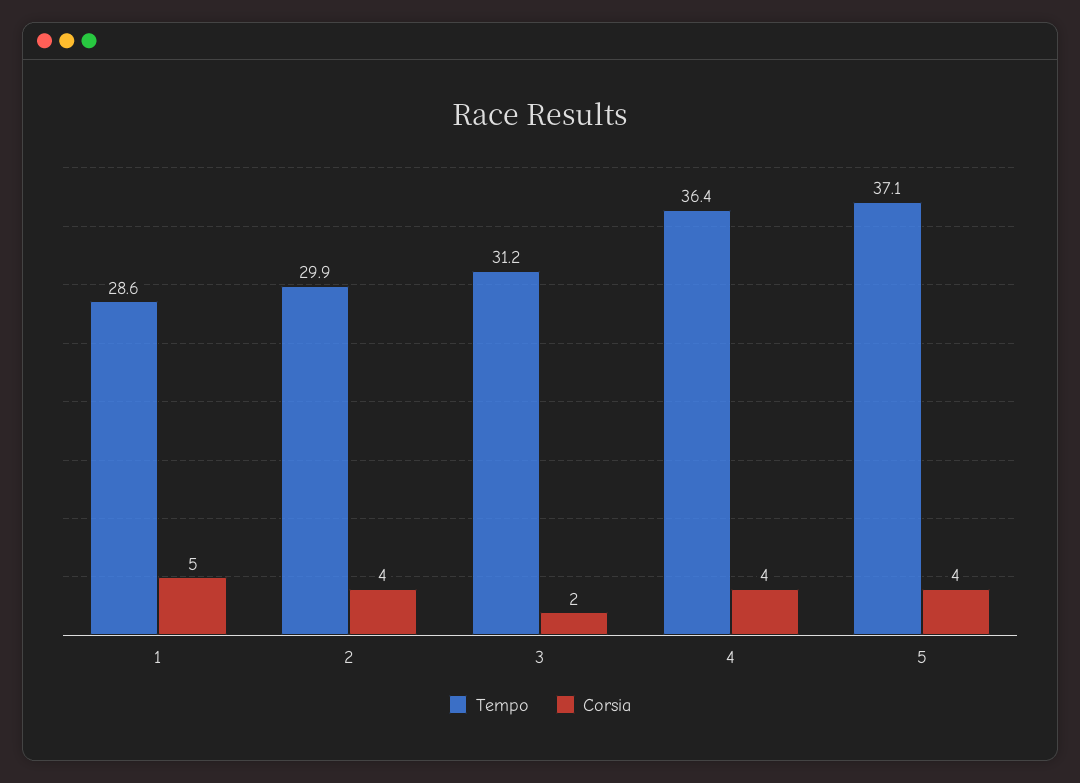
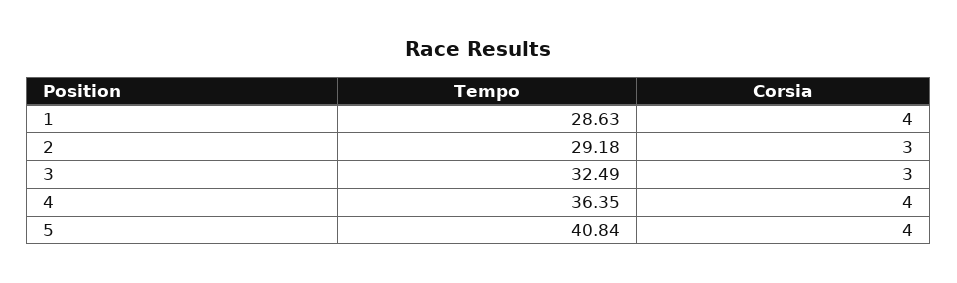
Corsia, 1: 5 -> 4
Tempo, 2: 29.9 -> 29.18
Corsia, 2: 4 -> 3
Tempo, 3: 31.2 -> 32.49
Corsia, 3: 2 -> 3
Tempo, 5: 37.1 -> 40.84

